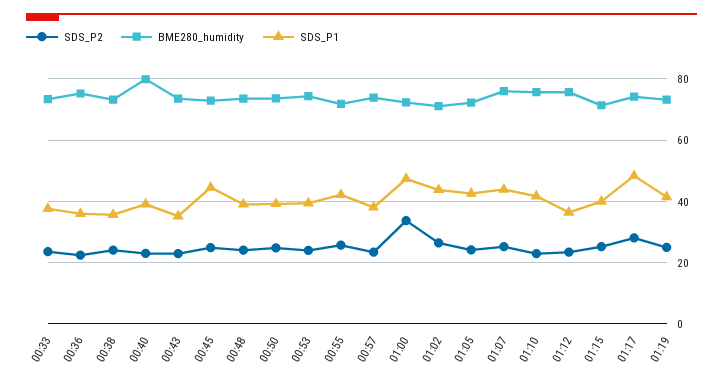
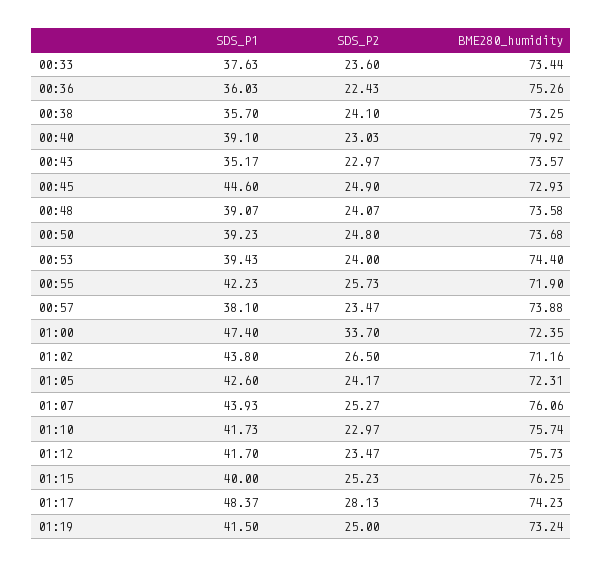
SDS_P1, 01:12: 36 -> 41.7
BME280_humidity, 01:15: 72 -> 76.25

